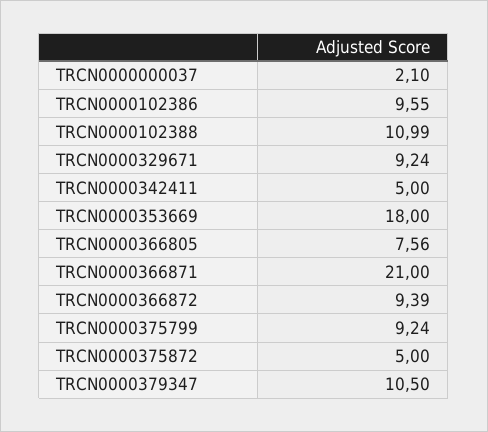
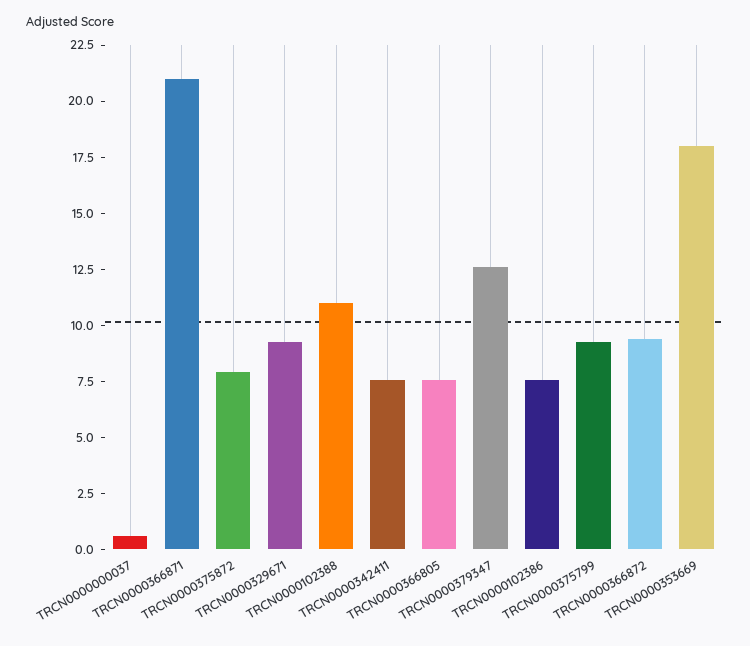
TRCN0000000037: 2.1 -> 0.5
TRCN0000102386: 9.55 -> 7.5
TRCN0000342411: 5 -> 7.5
TRCN0000375872: 5 -> 8
TRCN0000379347: 10.5 -> 12.5

